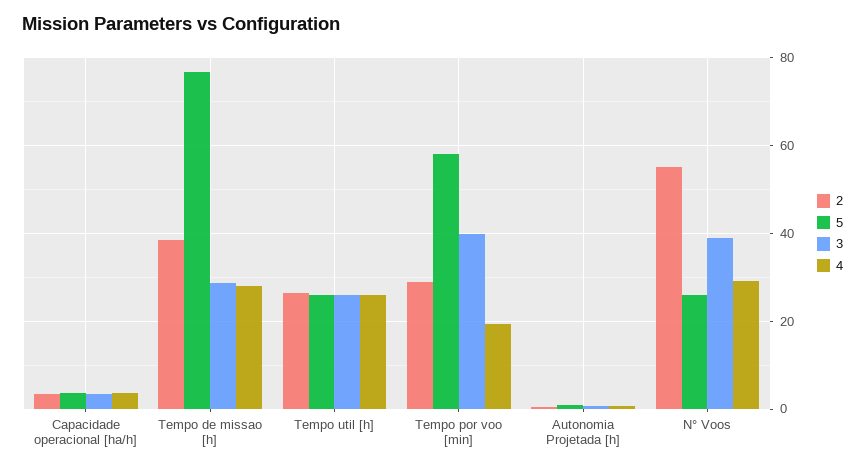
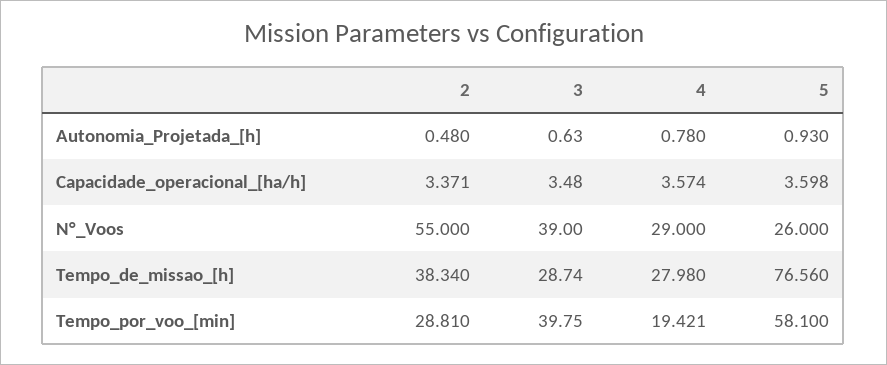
2, Tempo util [h]: 26 -> none
5, Tempo util [h]: 26 -> none
3, Tempo util [h]: 26 -> none
4, Tempo util [h]: 26 -> none

